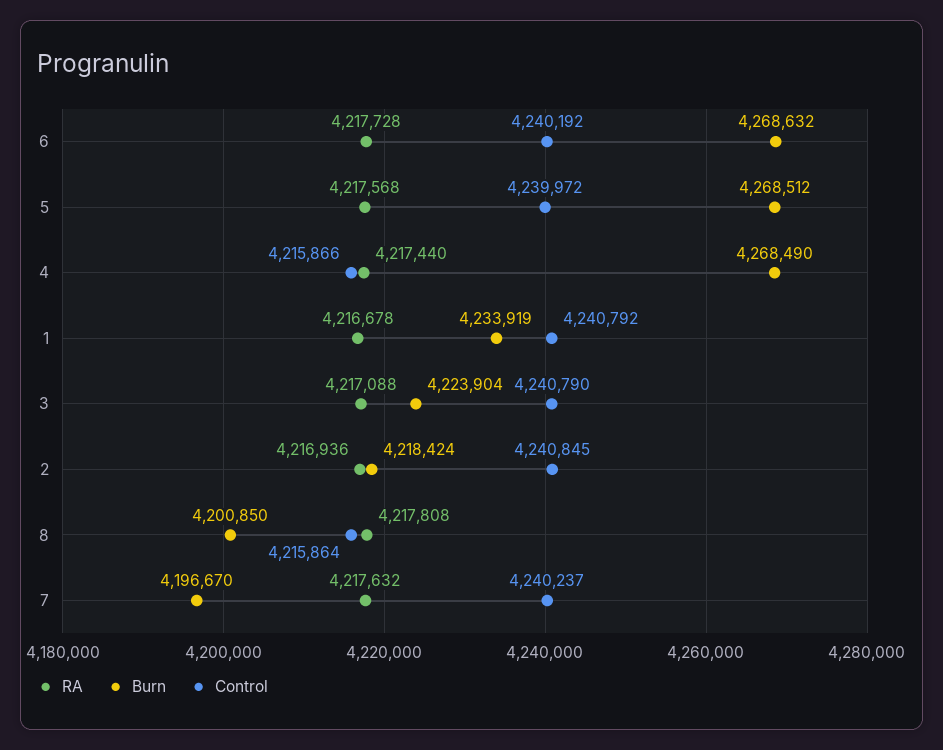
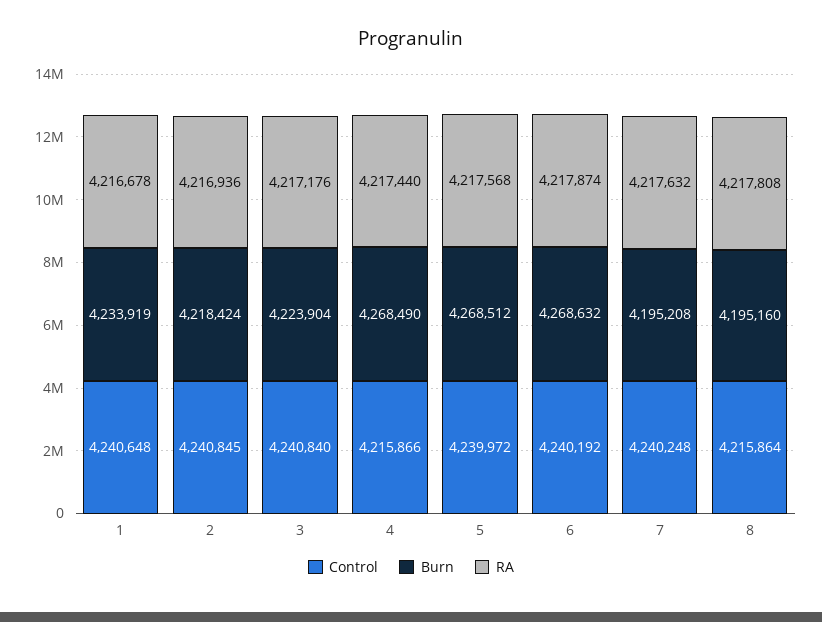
RA, 6: 4217728 -> 4217874
Control, 1: 4240792 -> 4240648
RA, 3: 4217088 -> 4217176
Control, 3: 4240790 -> 4240840
Burn, 8: 4200850 -> 4195160
Burn, 7: 4196670 -> 4195208
Control, 7: 4240237 -> 4240248

